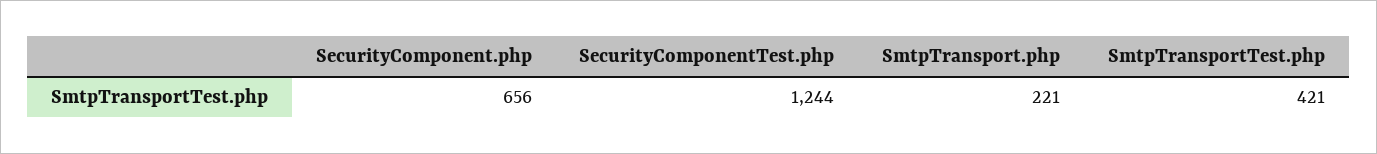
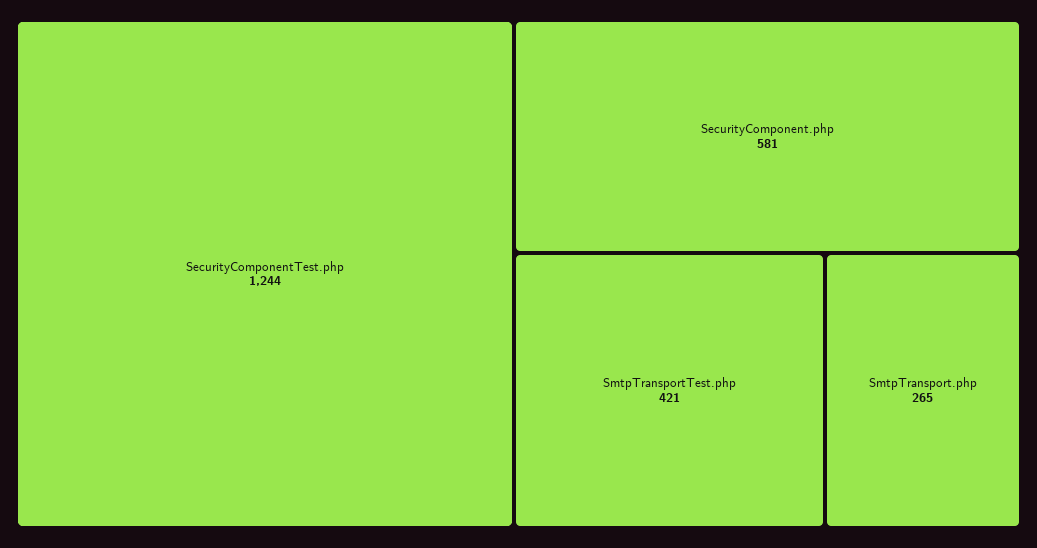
SecurityComponent.php: 656 -> 581
SmtpTransport.php: 221 -> 265

